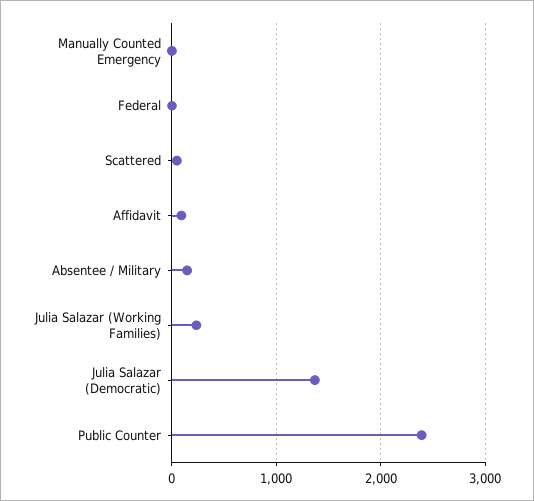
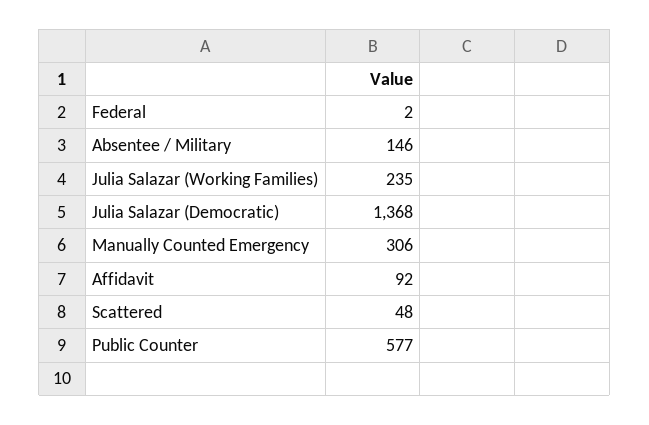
Manually Counted Emergency: 0 -> 306
Public Counter: 2400 -> 577

